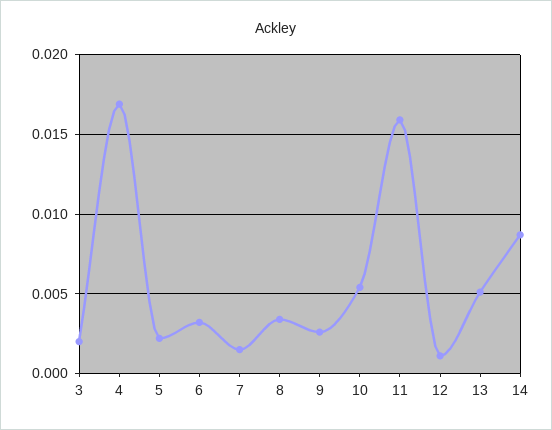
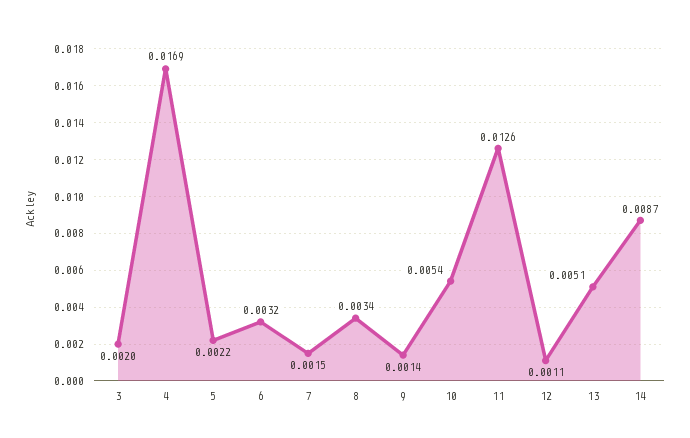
9: 0.0025 -> 0.0014
11: 0.016 -> 0.0126

